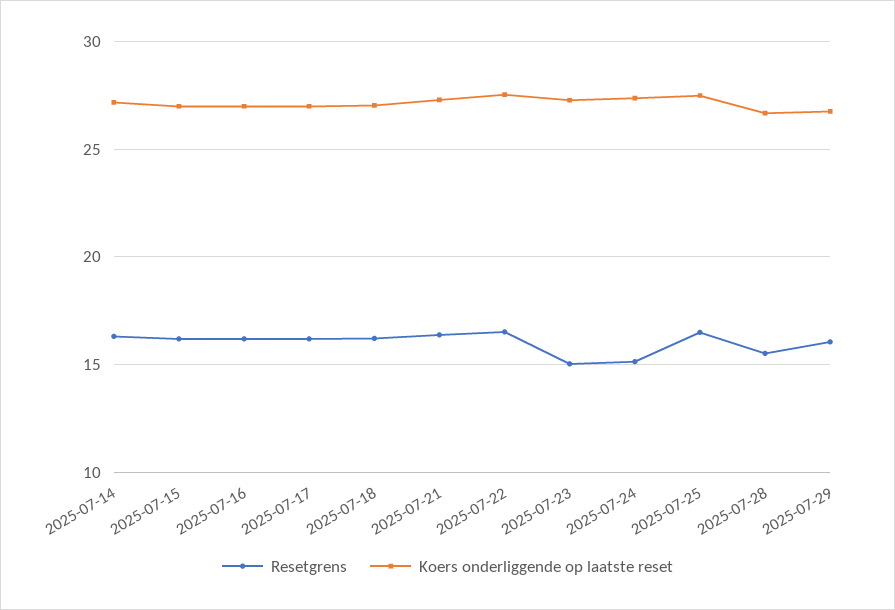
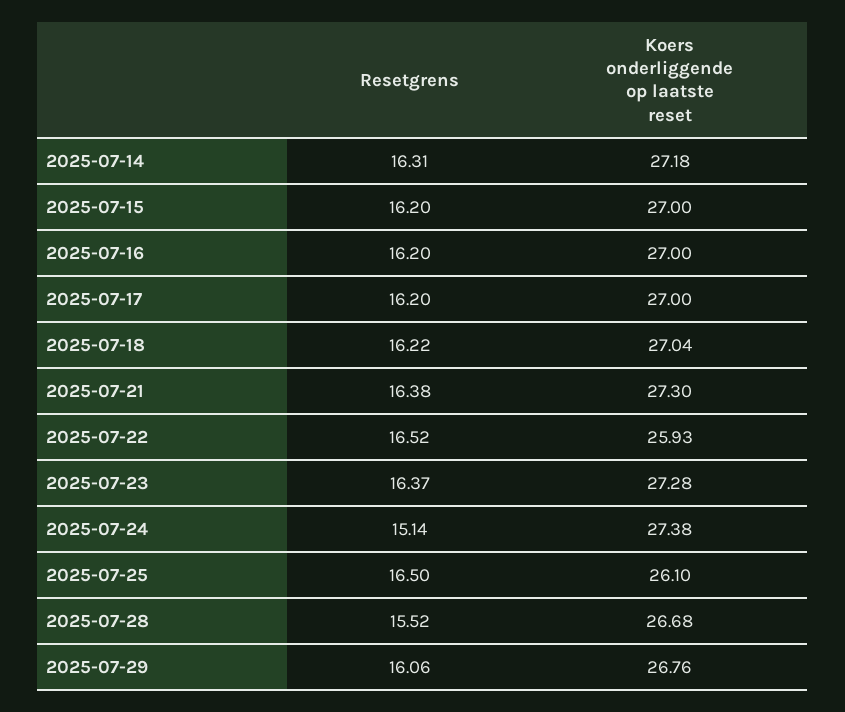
Koers onderliggende op laatste reset, 2025-07-22: 27.5 -> 25.93
Resetgrens, 2025-07-23: 15 -> 16.37
Koers onderliggende op laatste reset, 2025-07-25: 27.5 -> 26.1

